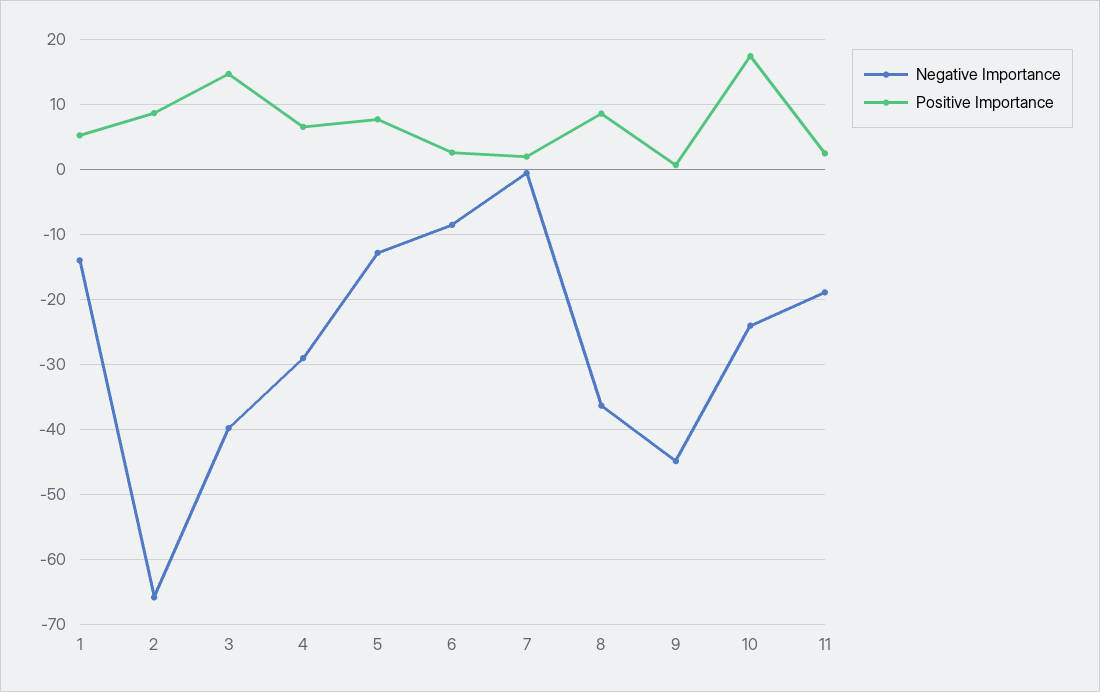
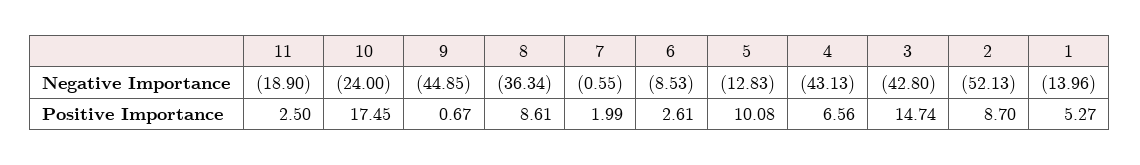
Negative Importance, 2: -66 -> -52.13
Negative Importance, 3: -40 -> -42.8
Negative Importance, 4: -29 -> -43.13
Positive Importance, 5: 8 -> 10.08

